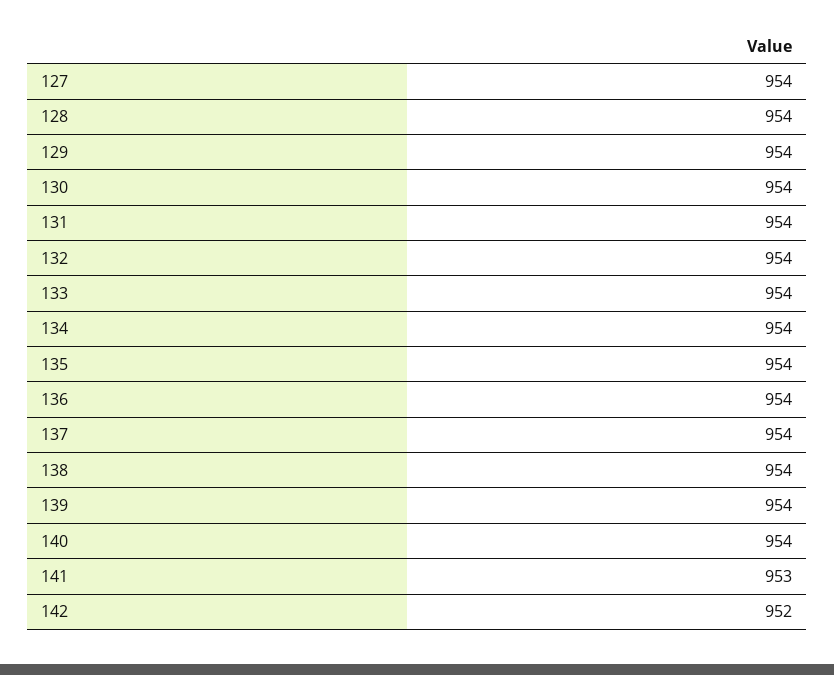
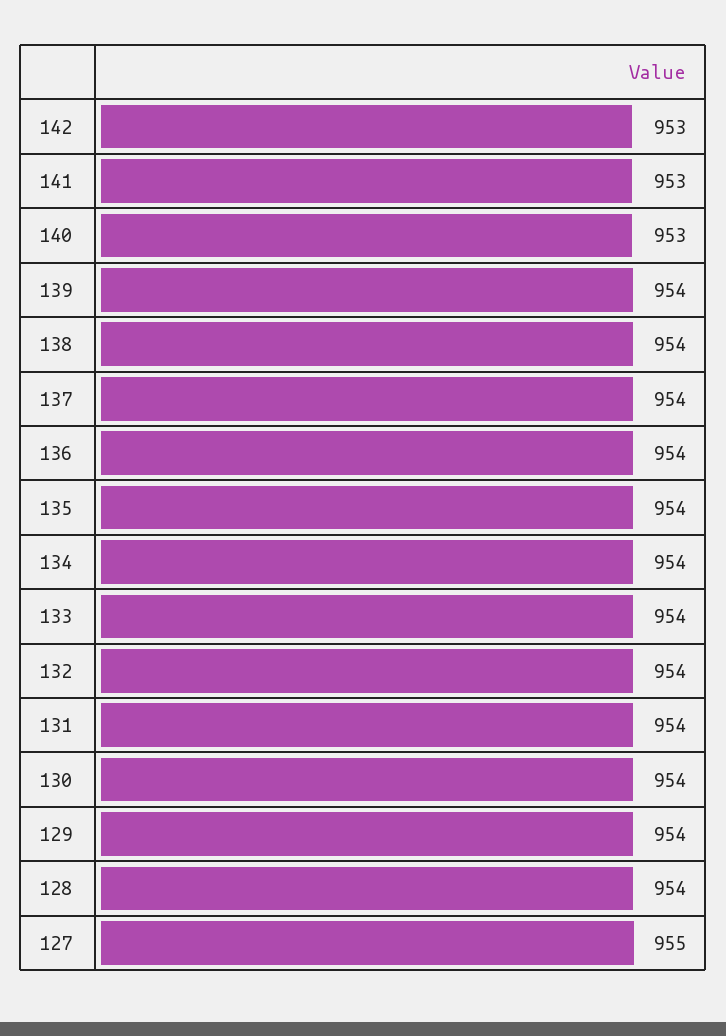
127: 954 -> 955
140: 954 -> 953
142: 952 -> 953

